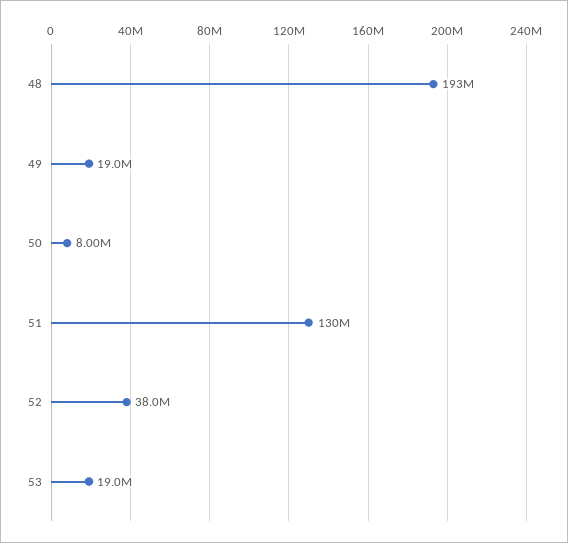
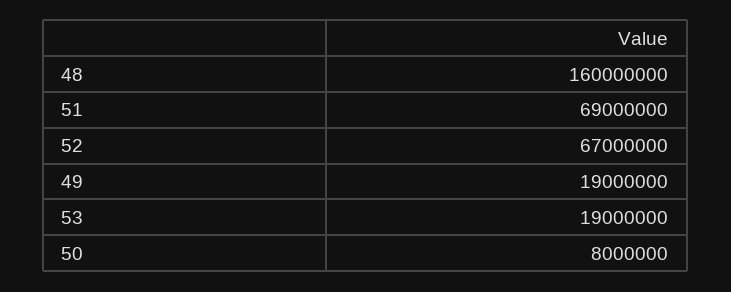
48: 193000000 -> 160000000
51: 130000000 -> 69000000
52: 38000000 -> 67000000

